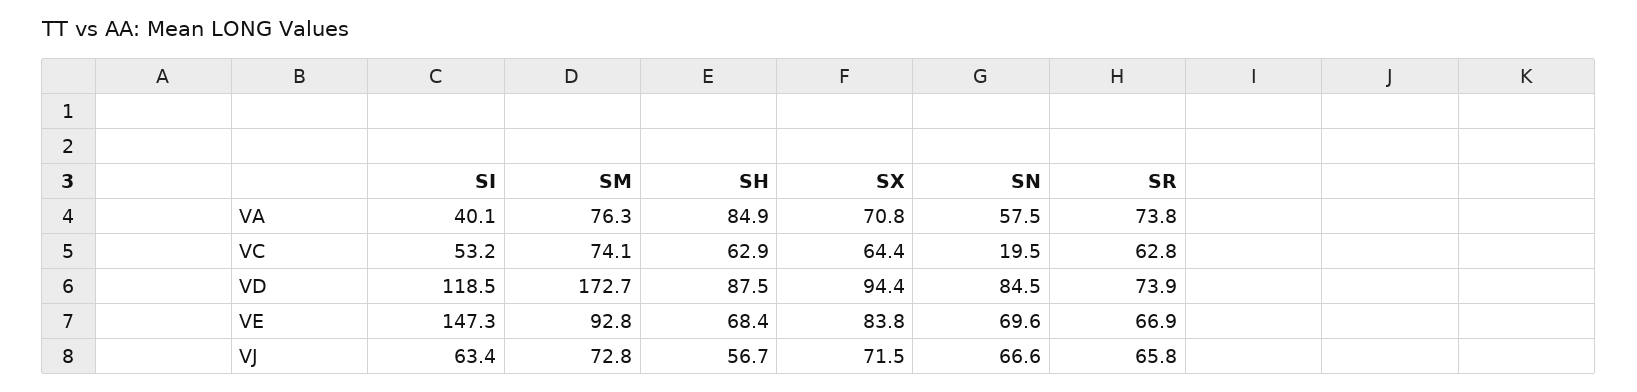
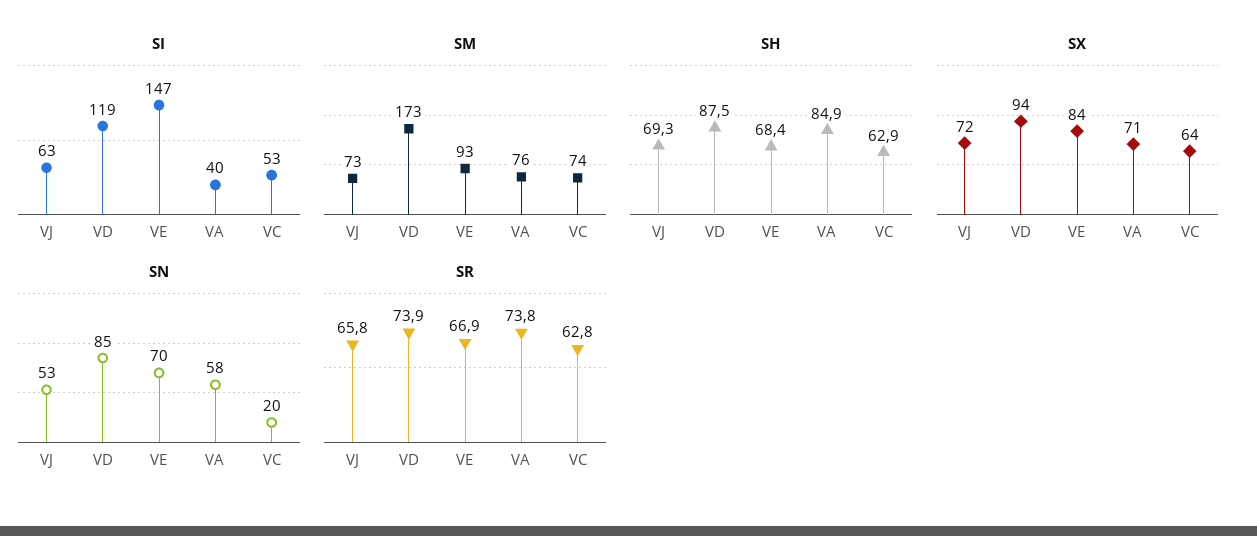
SH, VJ: 56.7 -> 69.3
SN, VJ: 66.6 -> 53

